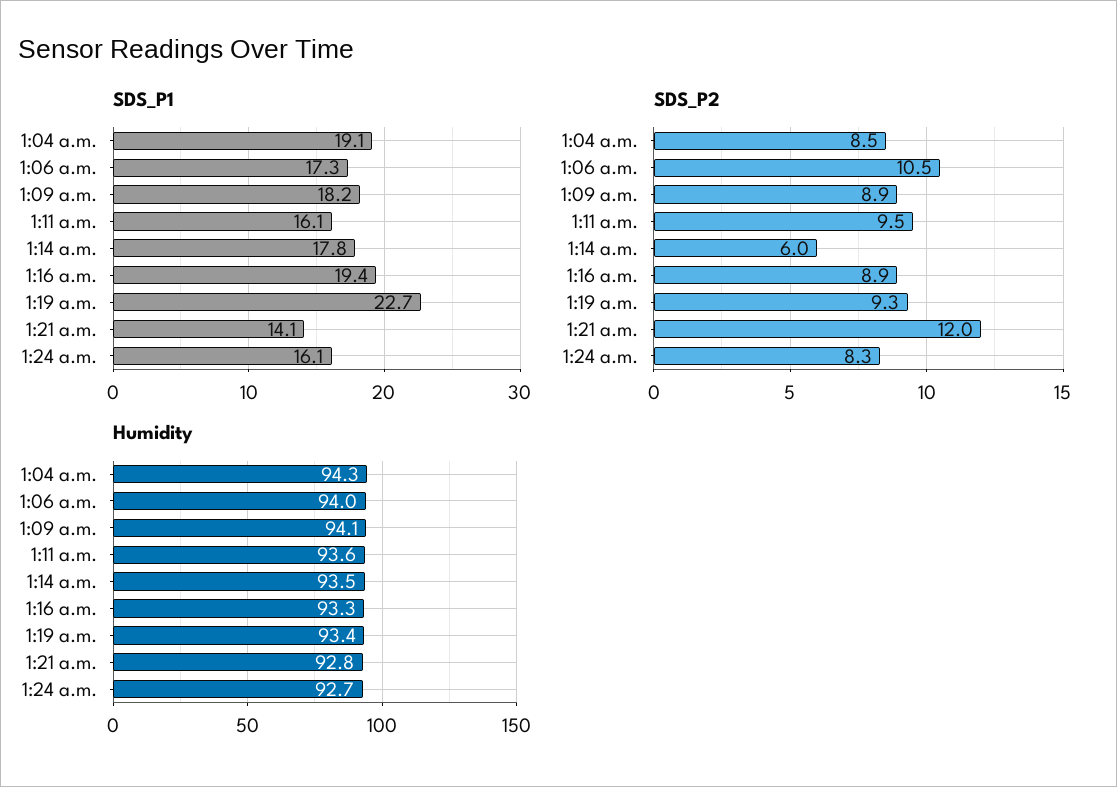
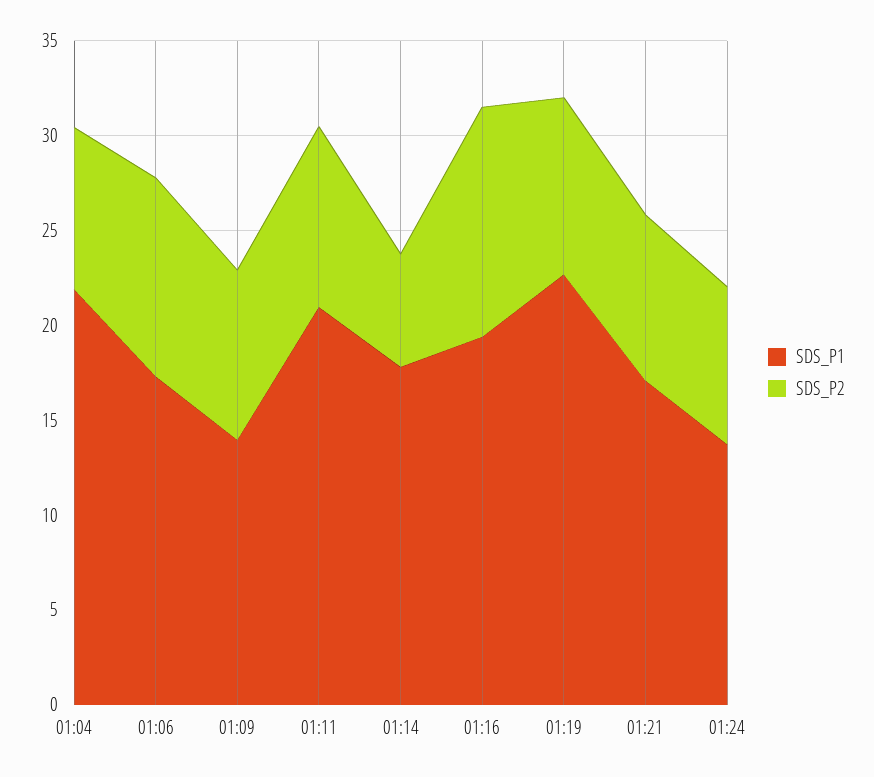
SDS_P1, 1:04 a.m.: 19.1 -> 22
SDS_P1, 1:09 a.m.: 18.2 -> 14
SDS_P1, 1:11 a.m.: 16.1 -> 21
SDS_P1, 1:21 a.m.: 14.1 -> 17
SDS_P1, 1:24 a.m.: 16.1 -> 14
SDS_P2, 1:16 a.m.: 8.9 -> 12
SDS_P2, 1:21 a.m.: 12 -> 9
Humidity, 1:04 a.m.: 94.3 -> none
Humidity, 1:06 a.m.: 94 -> none
Humidity, 1:09 a.m.: 94.1 -> none
Humidity, 1:11 a.m.: 93.6 -> none
Humidity, 1:14 a.m.: 93.5 -> none
Humidity, 1:16 a.m.: 93.3 -> none
Humidity, 1:19 a.m.: 93.4 -> none
Humidity, 1:21 a.m.: 92.8 -> none
Humidity, 1:24 a.m.: 92.7 -> none

